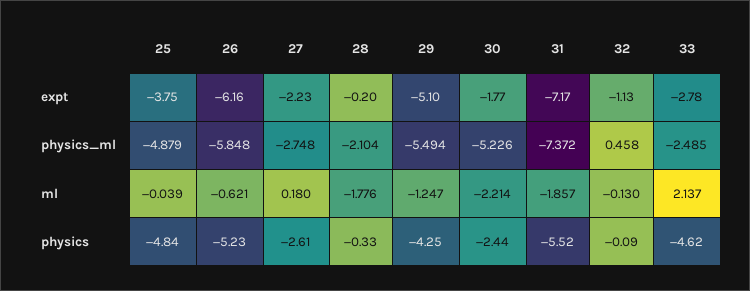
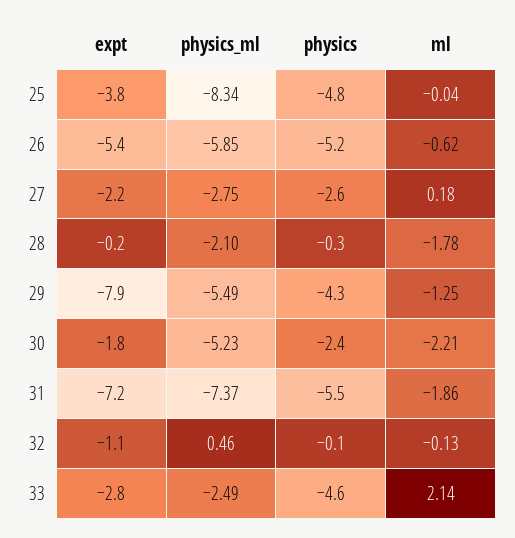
26, expt: -6.16 -> -5.4
29, expt: -5.1 -> -7.9
25, physics_ml: -4.879 -> -8.34

